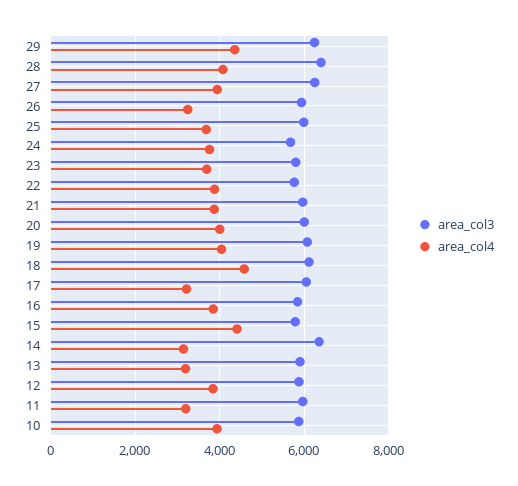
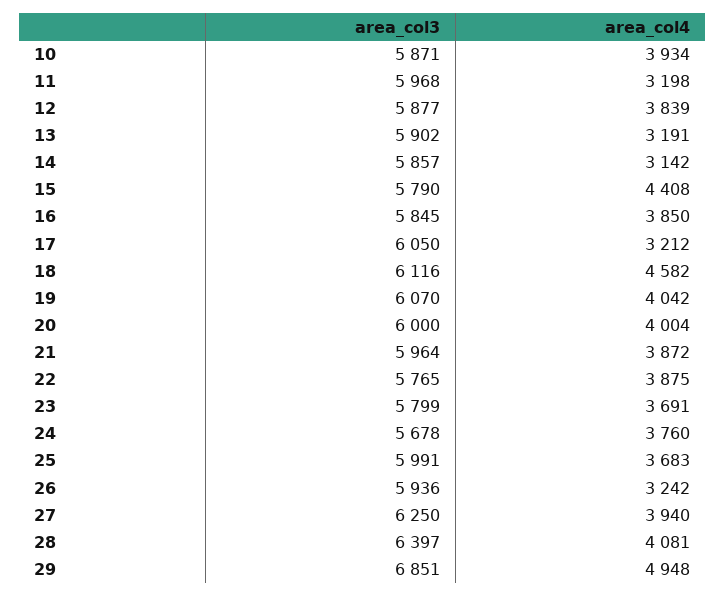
area_col3, 29: 6200 -> 6851
area_col4, 29: 4400 -> 4948
area_col3, 14: 6400 -> 5857

